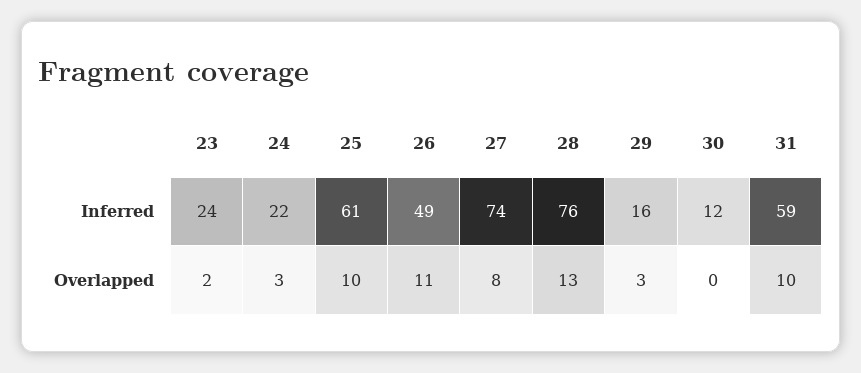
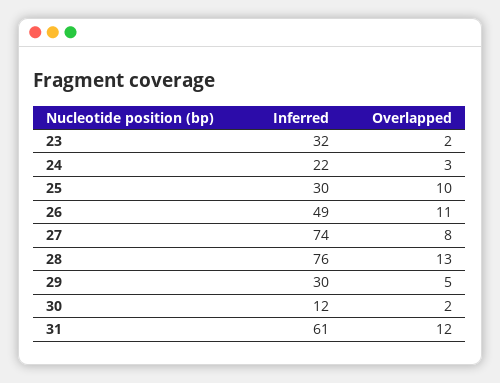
23, Inferred: 24 -> 32
25, Inferred: 61 -> 30
29, Inferred: 16 -> 30
31, Inferred: 59 -> 61
29, Overlapped: 3 -> 5
30, Overlapped: 0 -> 2
31, Overlapped: 10 -> 12

